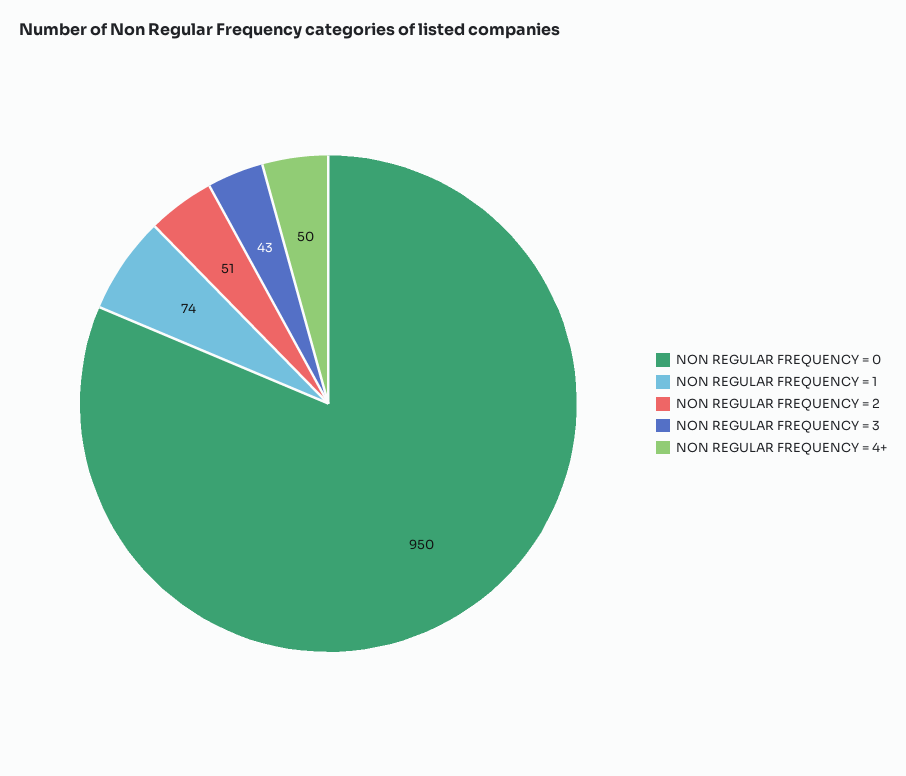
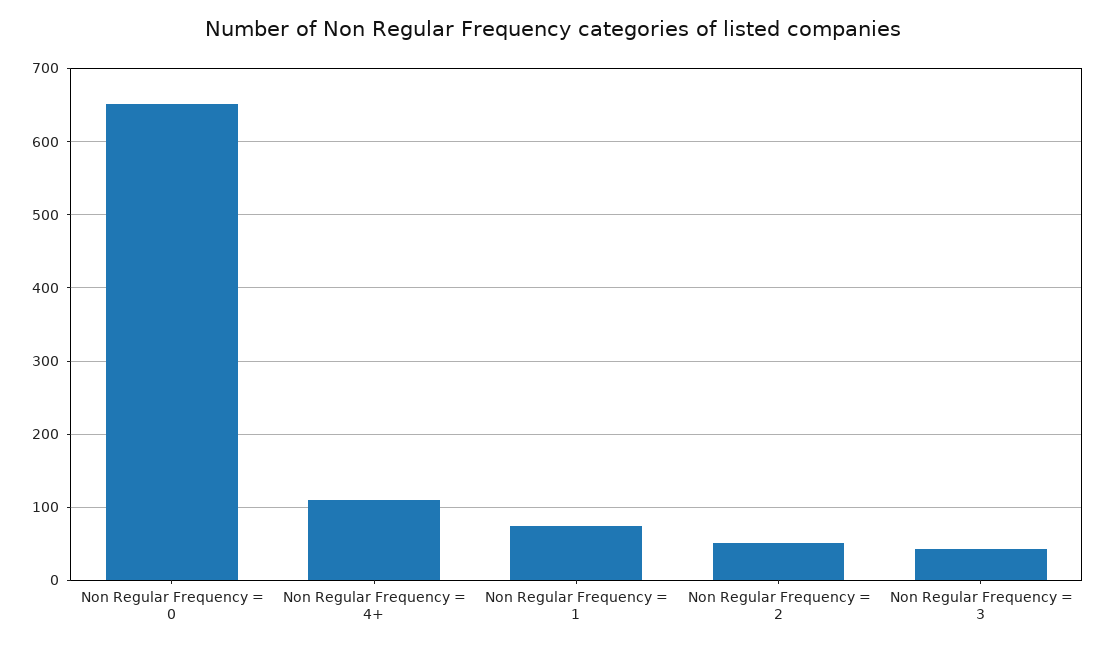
NON REGULAR FREQUENCY = 0: 950 -> 650
NON REGULAR FREQUENCY = 4+: 50 -> 110

